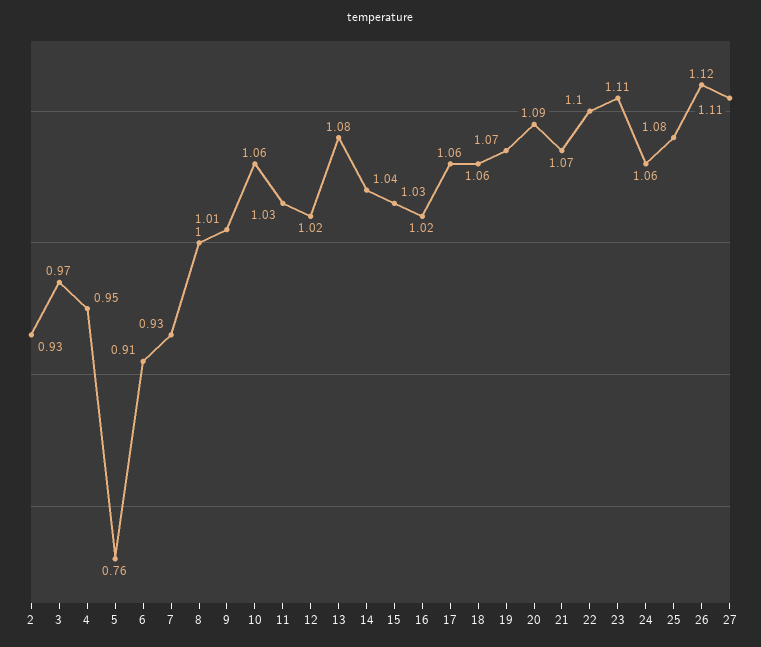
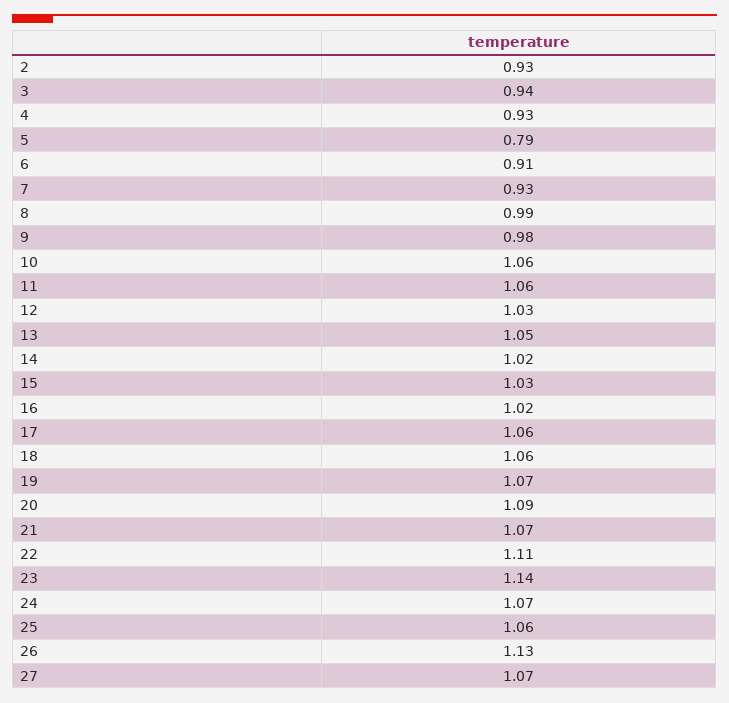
3: 0.97 -> 0.94
4: 0.95 -> 0.93
5: 0.76 -> 0.79
8: 1 -> 0.99
9: 1.01 -> 0.98
11: 1.03 -> 1.06
12: 1.02 -> 1.03
13: 1.08 -> 1.05
14: 1.04 -> 1.02
22: 1.1 -> 1.11
23: 1.11 -> 1.14
24: 1.06 -> 1.07
25: 1.08 -> 1.06
26: 1.12 -> 1.13
27: 1.11 -> 1.07

